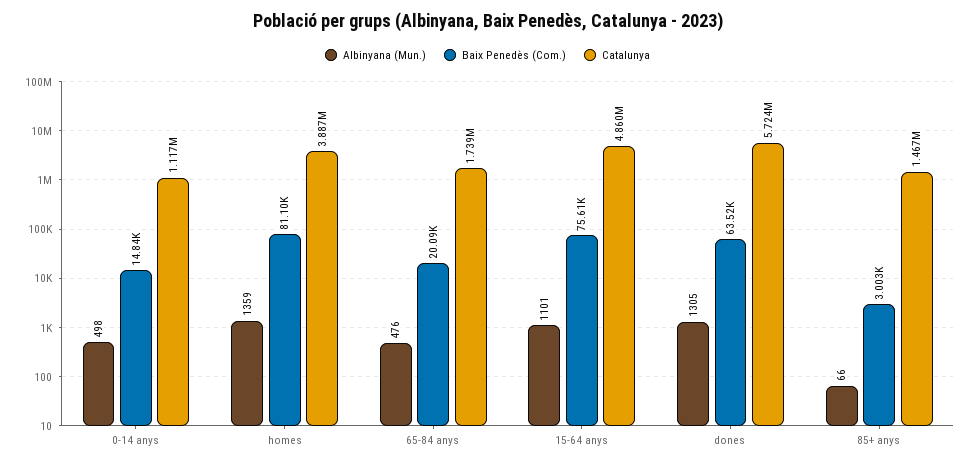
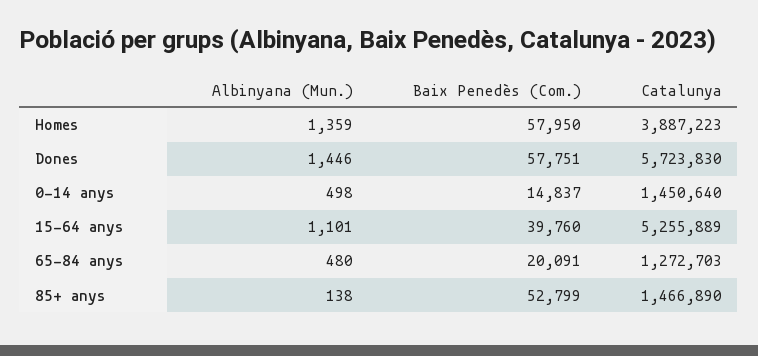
Catalunya, 0-14 anys: 1117000 -> 1450640
Baix Penedès (Com.), homes: 81100 -> 57950
Albinyana (Mun.), 65-84 anys: 476 -> 480
Catalunya, 65-84 anys: 1739000 -> 1272703
Baix Penedès (Com.), 15-64 anys: 75610 -> 39760
Catalunya, 15-64 anys: 4860000 -> 5255889
Albinyana (Mun.), dones: 1305 -> 1446
Baix Penedès (Com.), dones: 63520 -> 57751
Albinyana (Mun.), 85+ anys: 66 -> 138
Baix Penedès (Com.), 85+ anys: 3003 -> 52799

